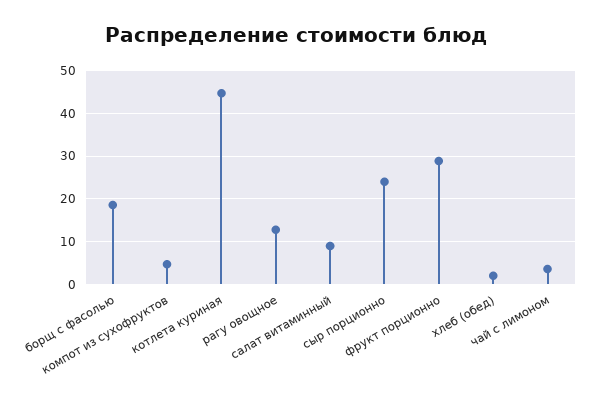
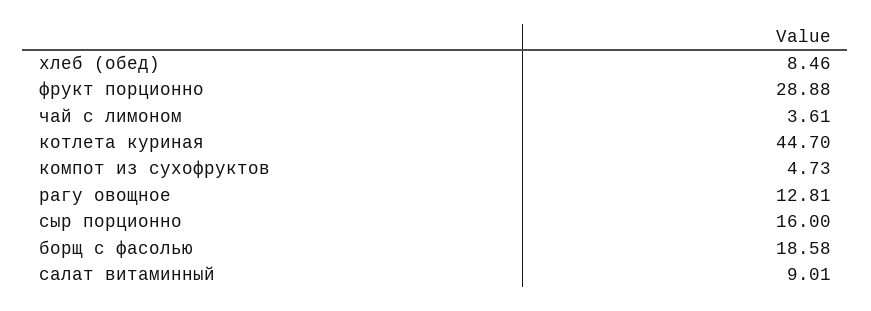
сыр порционно: 24 -> 16
хлеб (обед): 2 -> 8.46

